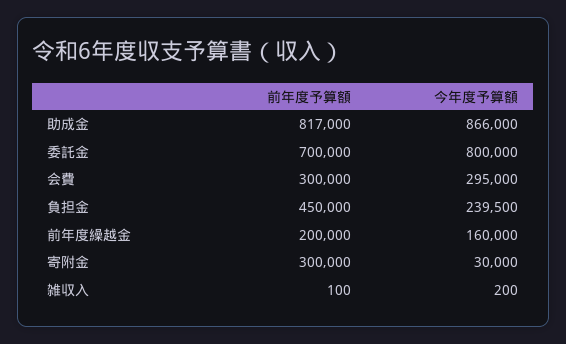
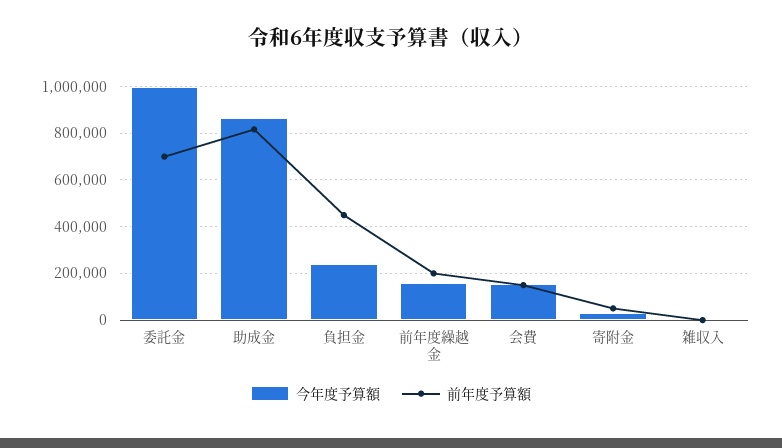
今年度予算額, 委託金: 800000 -> 1000000
前年度予算額, 会費: 300000 -> 150000
今年度予算額, 会費: 295000 -> 150000
前年度予算額, 寄附金: 300000 -> 50000

